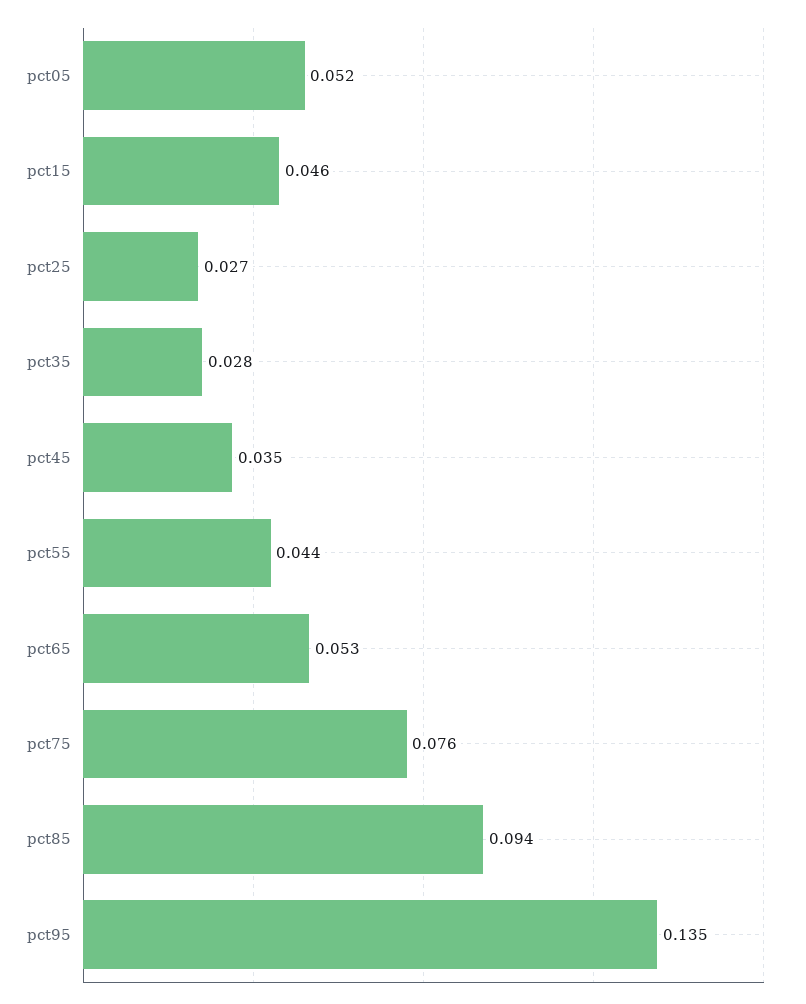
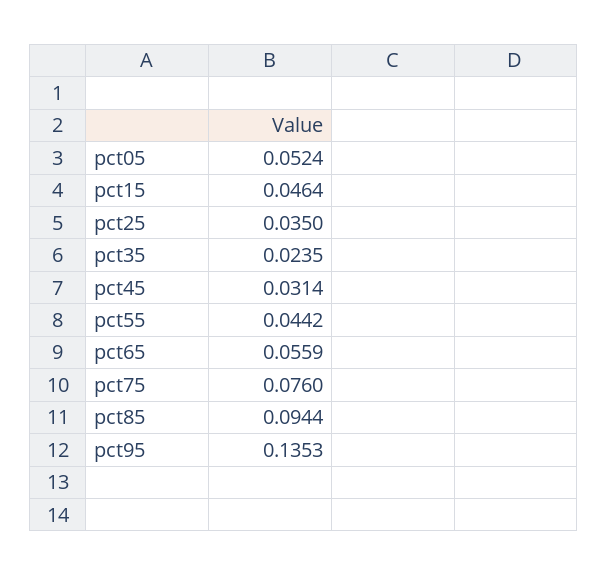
pct25: 0.027 -> 0.035
pct35: 0.028 -> 0.0235
pct45: 0.035 -> 0.0314
pct65: 0.053 -> 0.0559

